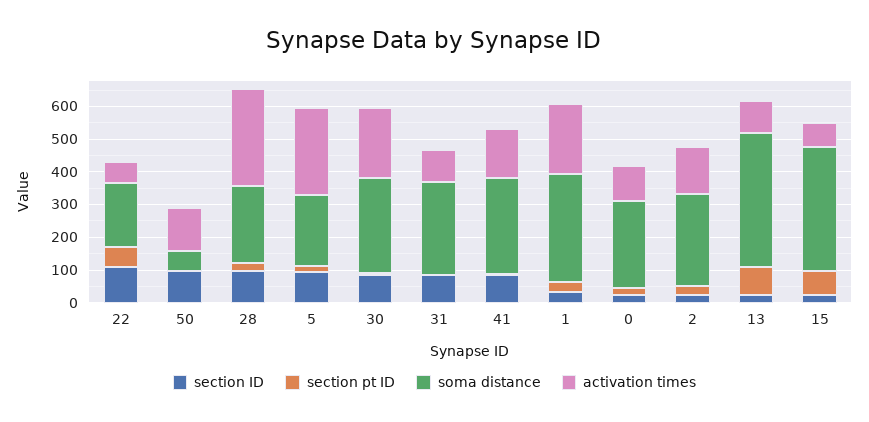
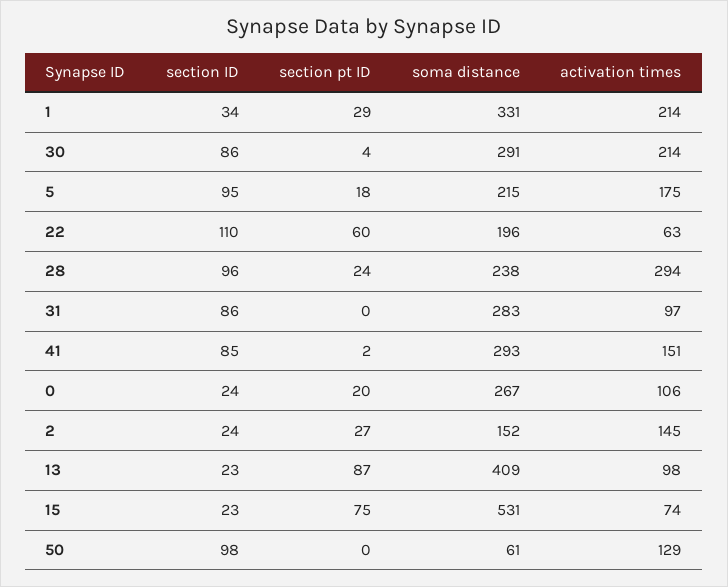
activation times, 5: 275 -> 175
soma distance, 2: 275 -> 152
soma distance, 15: 375 -> 531

